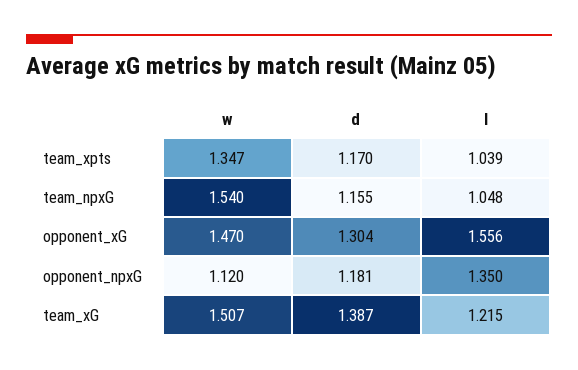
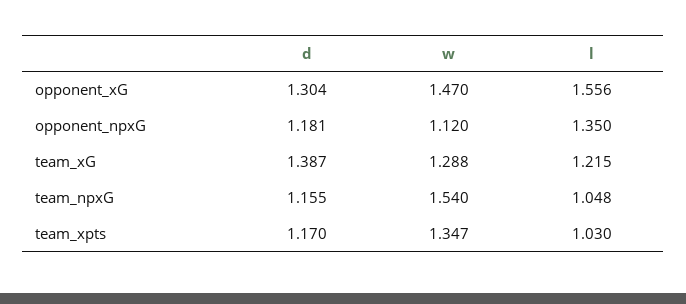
l, team_xpts: 1.039 -> 1.03
w, team_xG: 1.507 -> 1.288

